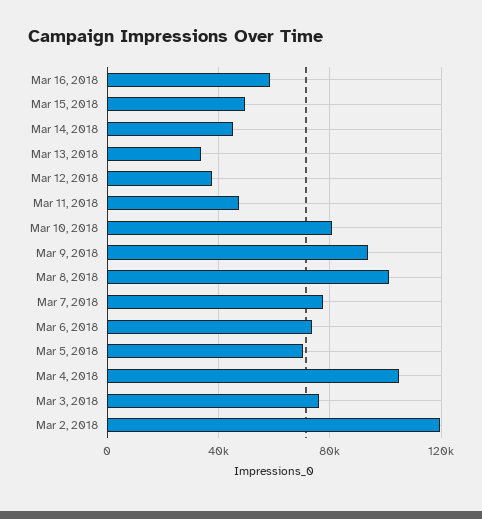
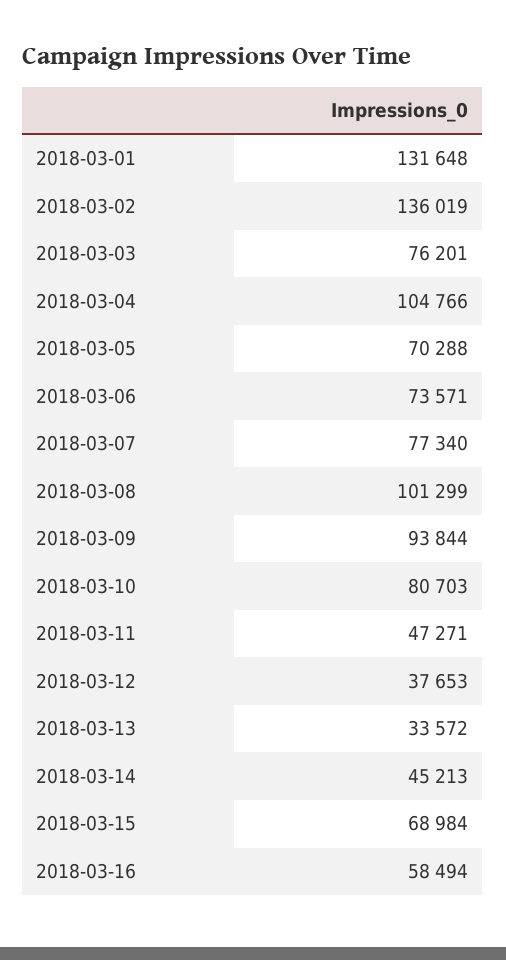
Mar 15, 2018: 50000 -> 68984
Mar 2, 2018: 120000 -> 136019
2018-03-01: none -> 131648

